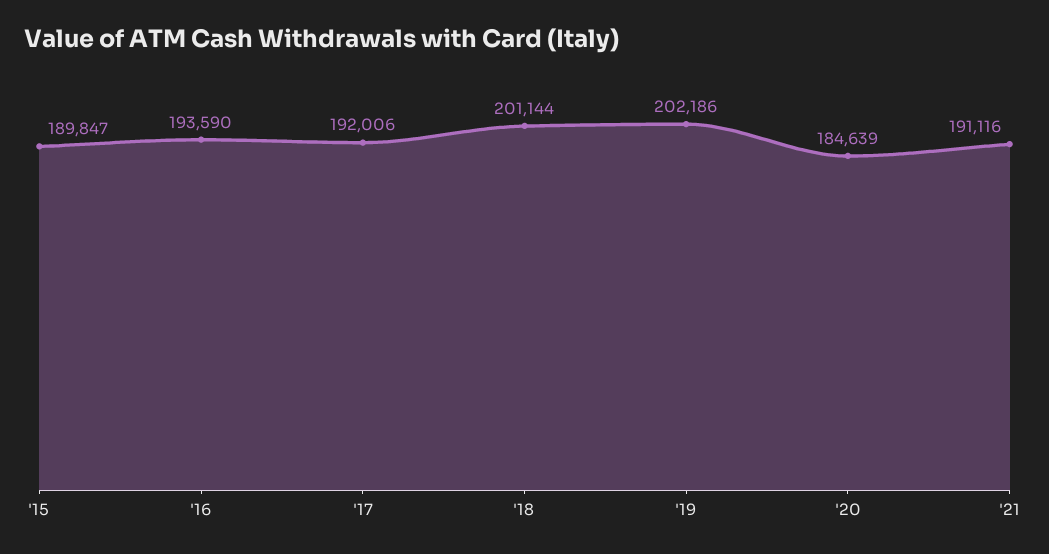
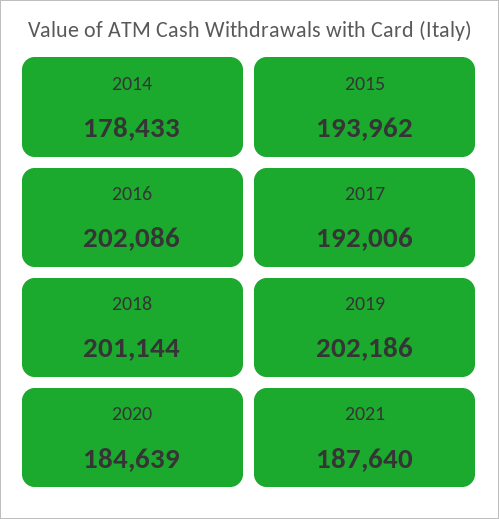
'15: 189847 -> 193962
'16: 193590 -> 202086
'21: 191116 -> 187640
2014: none -> 178433

